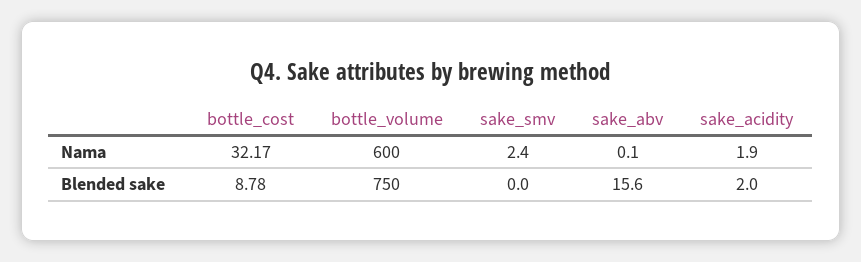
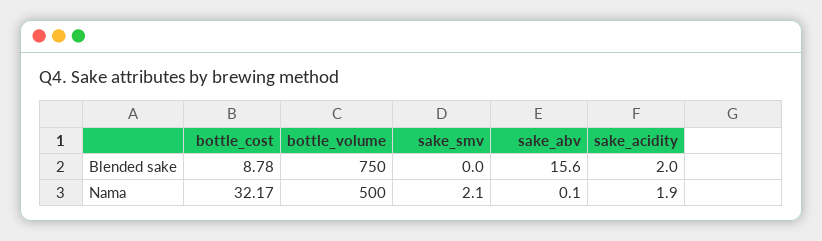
bottle_volume, Nama: 600 -> 500
sake_smv, Nama: 2.4 -> 2.1

